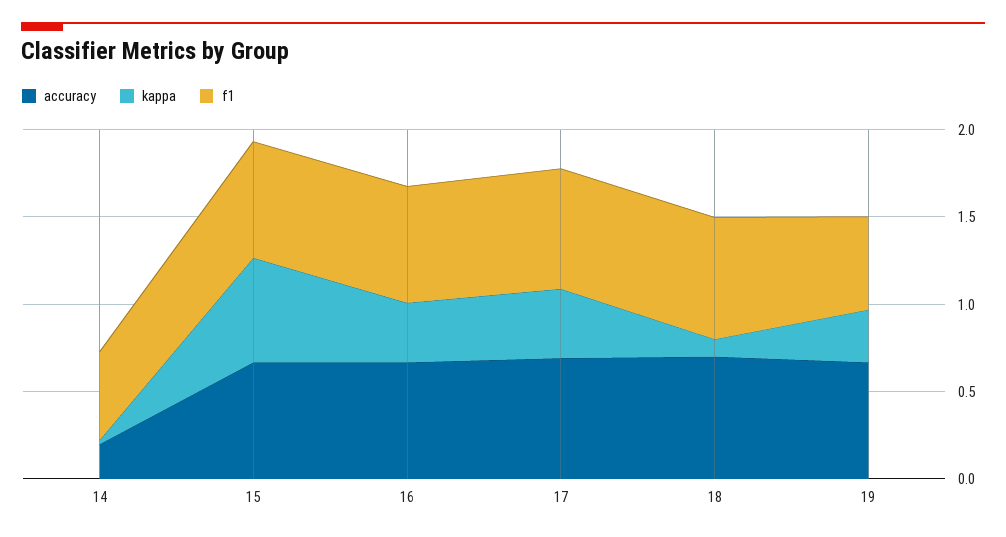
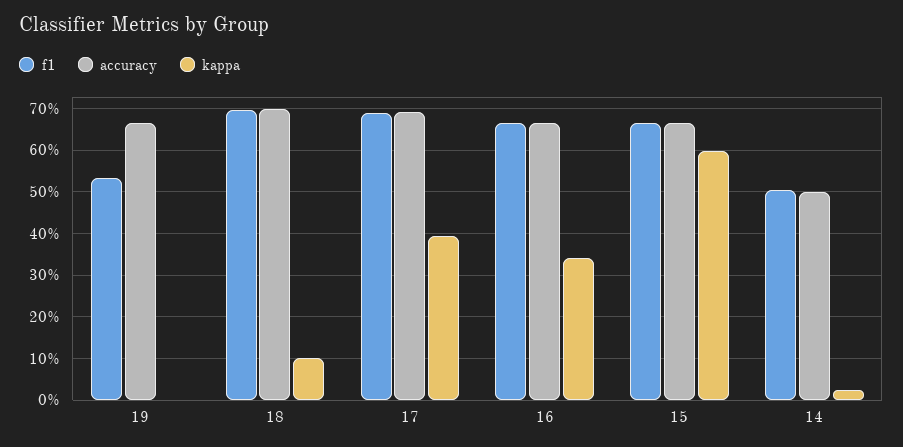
accuracy, 14: 0.2 -> 0.5
kappa, 19: 0.3 -> 0

